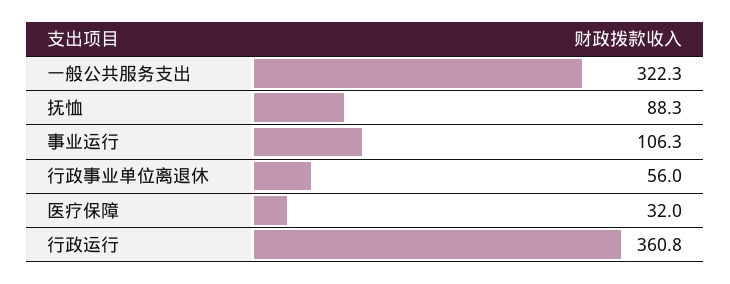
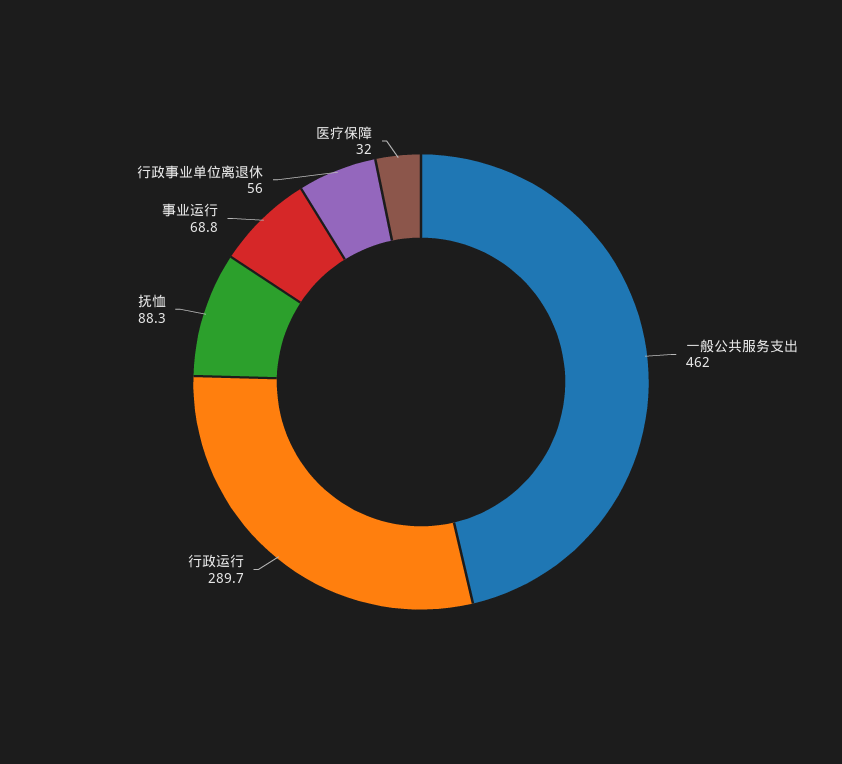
一般公共服务支出: 322.3 -> 462
事业运行: 106.3 -> 68.8
行政运行: 360.8 -> 289.7

